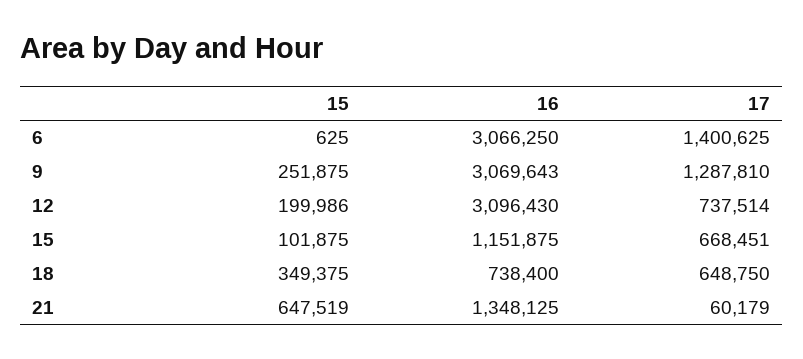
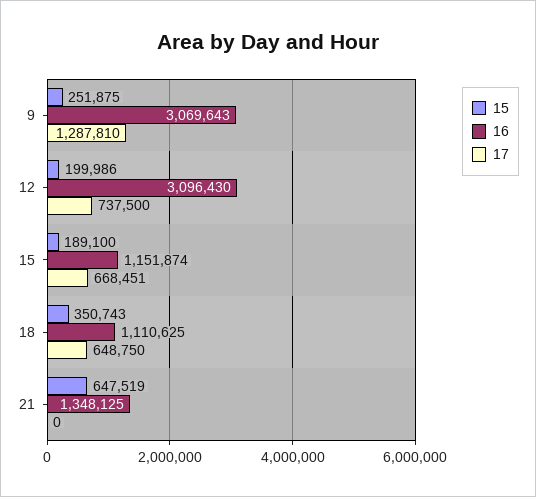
15, 6: 625 -> none
16, 6: 3066250 -> none
17, 6: 1400625 -> none
17, 12: 737514 -> 737500
15, 15: 101875 -> 189100
16, 15: 1151875 -> 1151874
15, 18: 349375 -> 350743
16, 18: 738400 -> 1110625
17, 21: 60179 -> 0

